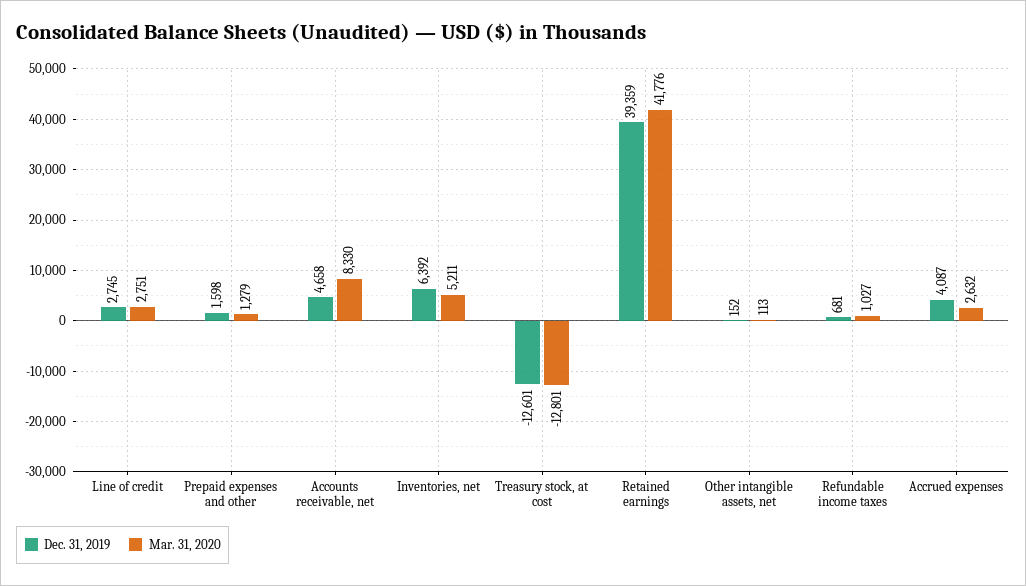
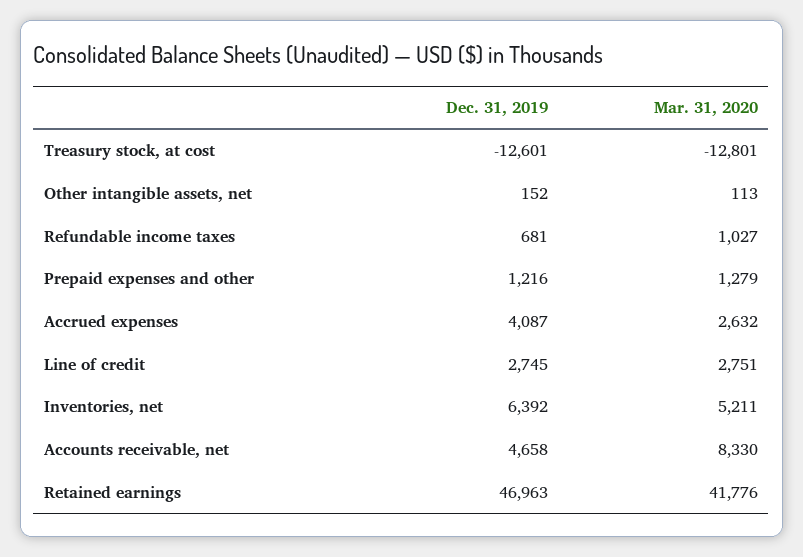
Dec. 31, 2019, Prepaid expenses and other: 1598 -> 1216
Dec. 31, 2019, Retained earnings: 39359 -> 46963

